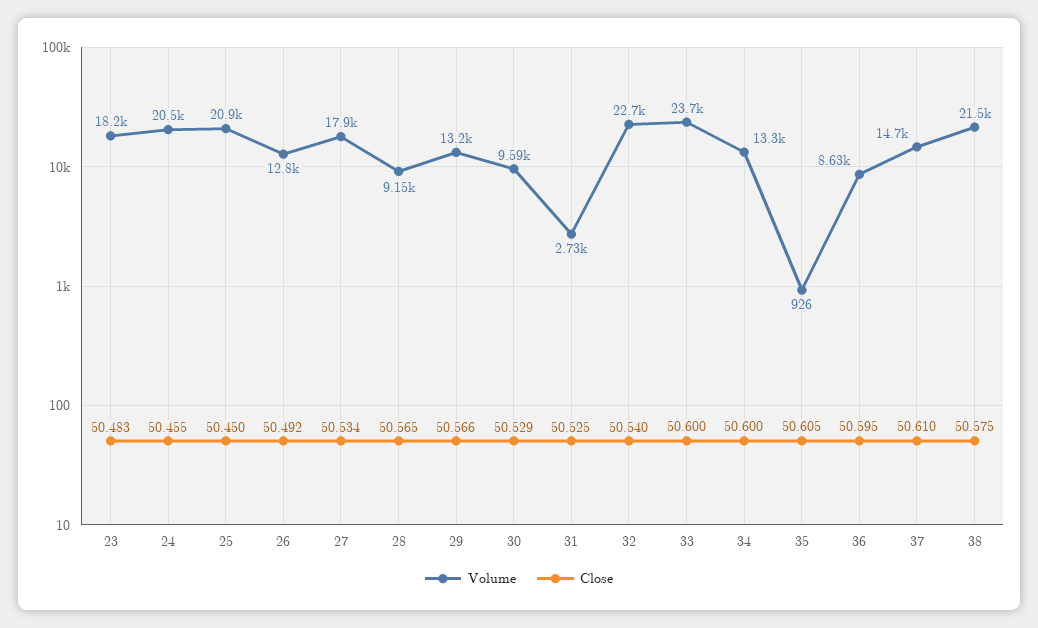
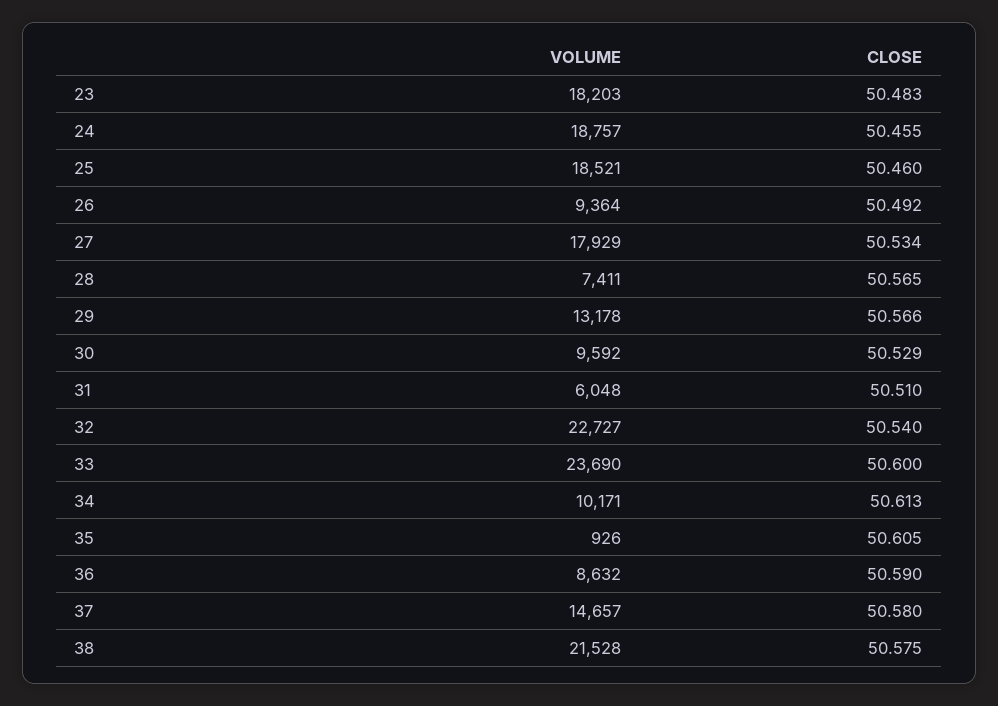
Volume, 24: 20500 -> 18757
Volume, 25: 20900 -> 18521
Close, 25: 50.45 -> 50.46
Volume, 26: 12800 -> 9364
Volume, 28: 9150 -> 7411
Volume, 31: 2730 -> 6048
Close, 31: 50.525 -> 50.51
Volume, 34: 13300 -> 10171
Close, 34: 50.6 -> 50.613
Close, 36: 50.595 -> 50.59
Close, 37: 50.61 -> 50.58

